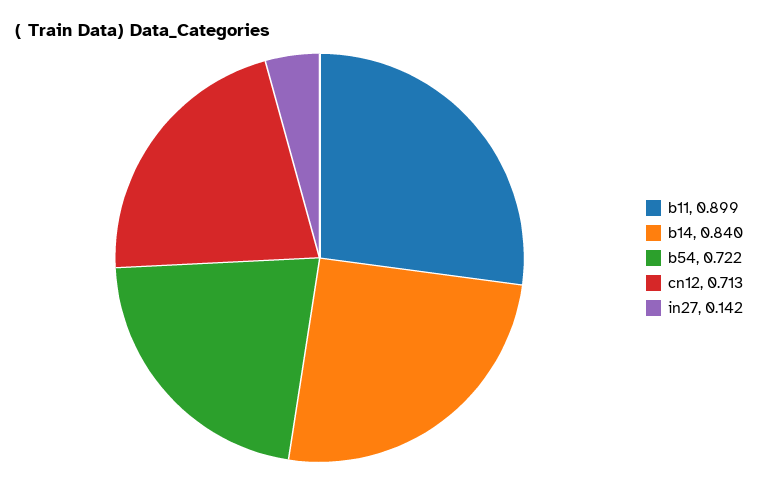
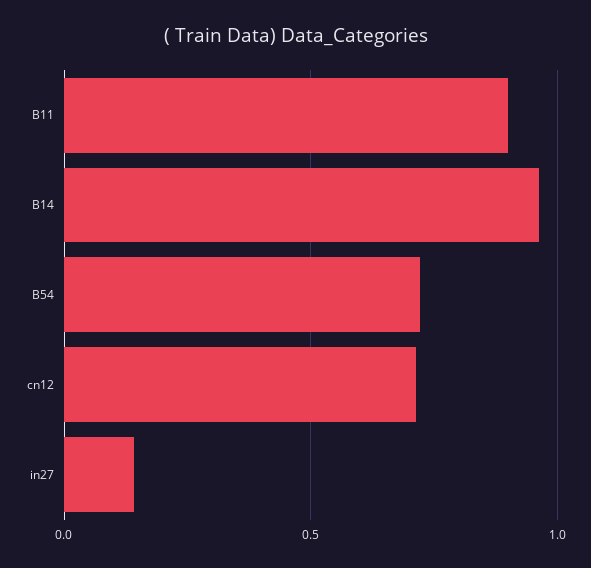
b14: 0.84 -> 0.95

